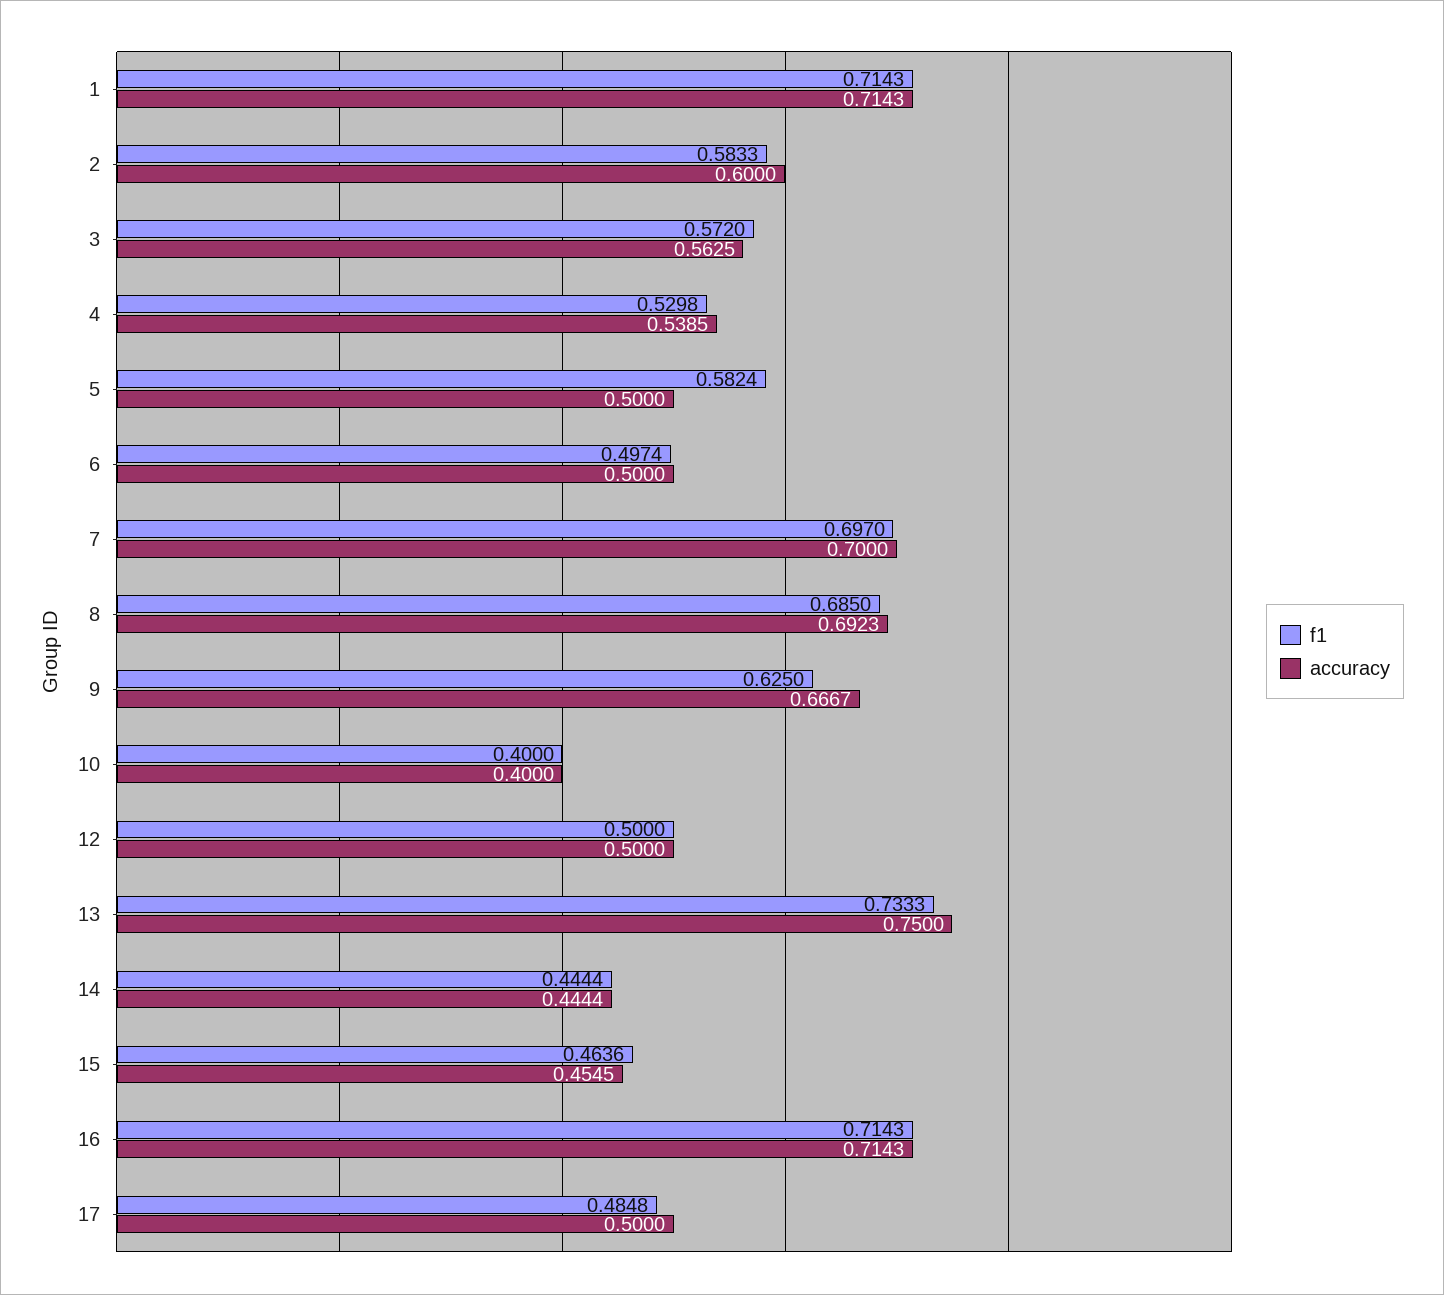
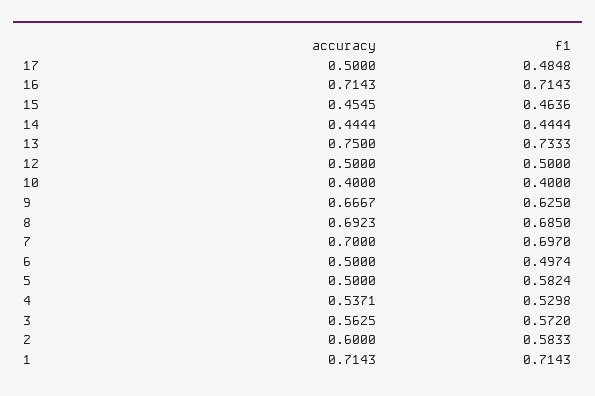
accuracy, 4: 0.5385 -> 0.5371

